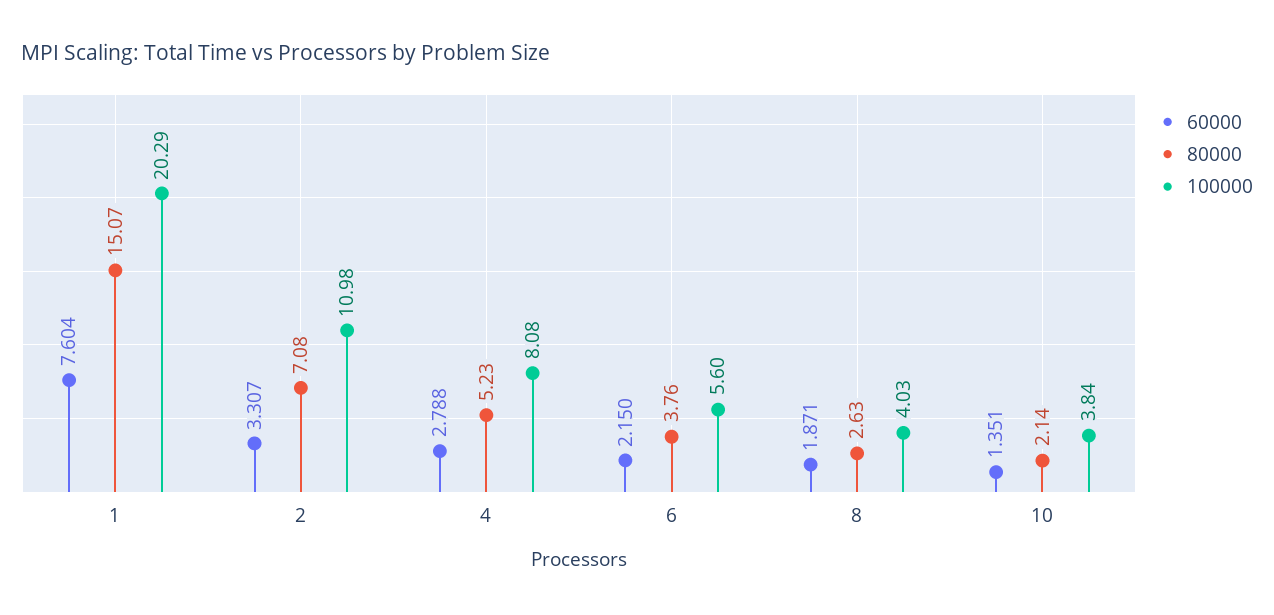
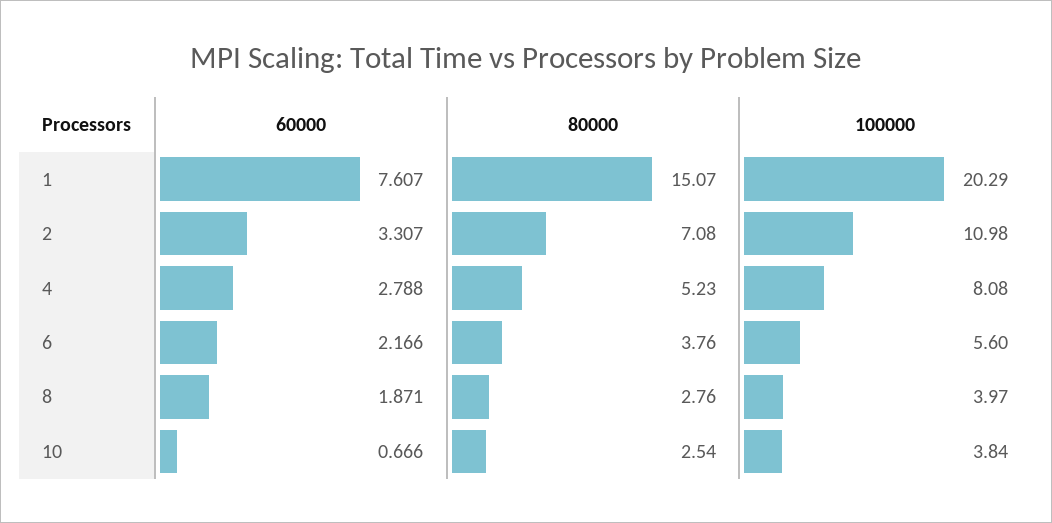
60000, 1: 7.604 -> 7.607
60000, 6: 2.15 -> 2.166
80000, 8: 2.63 -> 2.76
100000, 8: 4.03 -> 3.97
60000, 10: 1.351 -> 0.666
80000, 10: 2.14 -> 2.54

